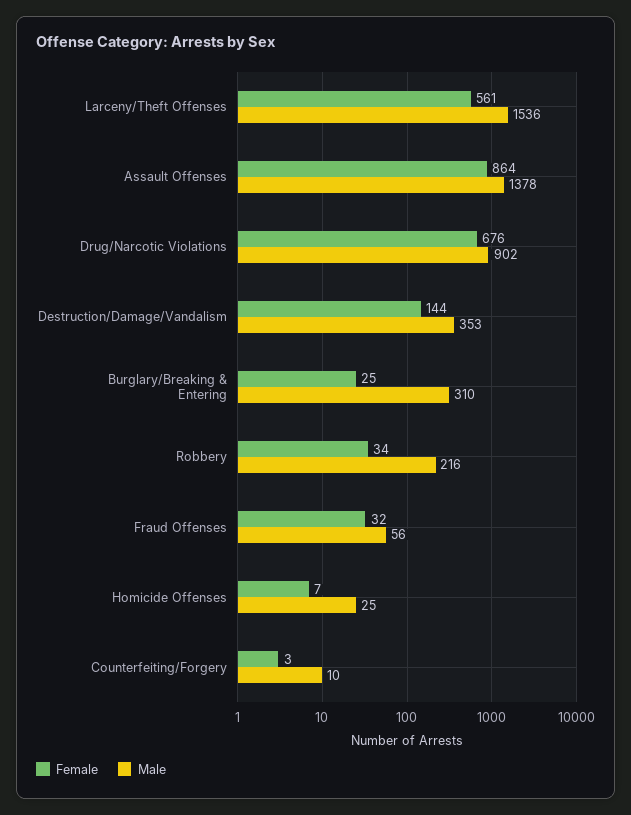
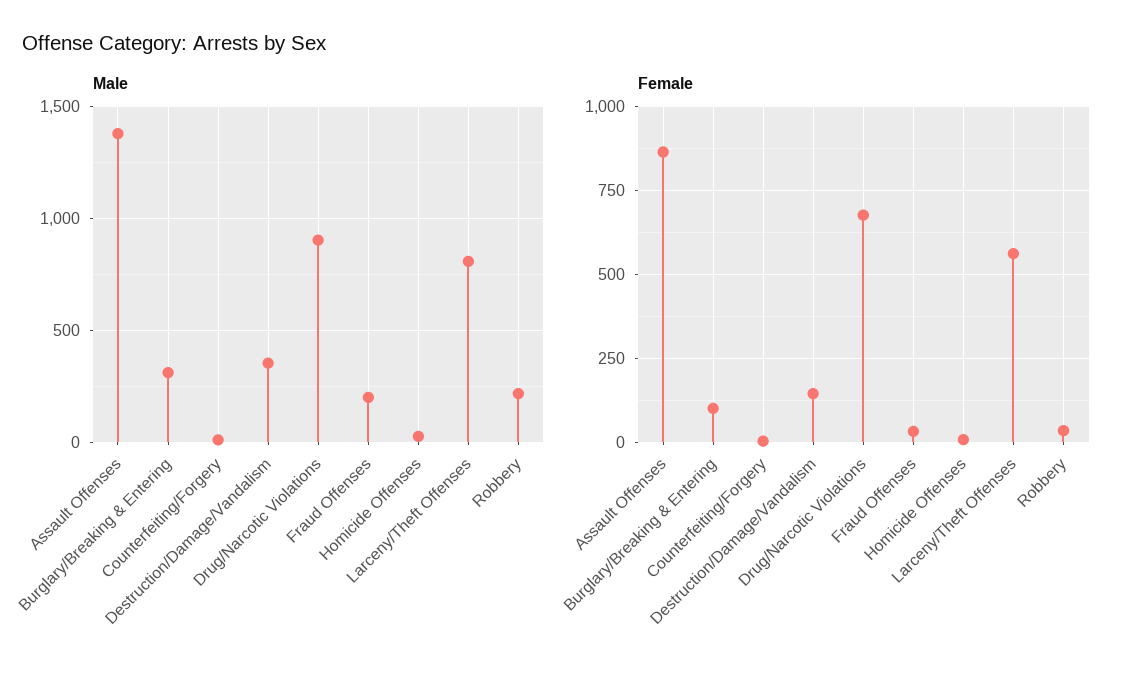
Male, Larceny/Theft Offenses: 1536 -> 800
Female, Burglary/Breaking & Entering: 25 -> 100
Male, Fraud Offenses: 56 -> 200

